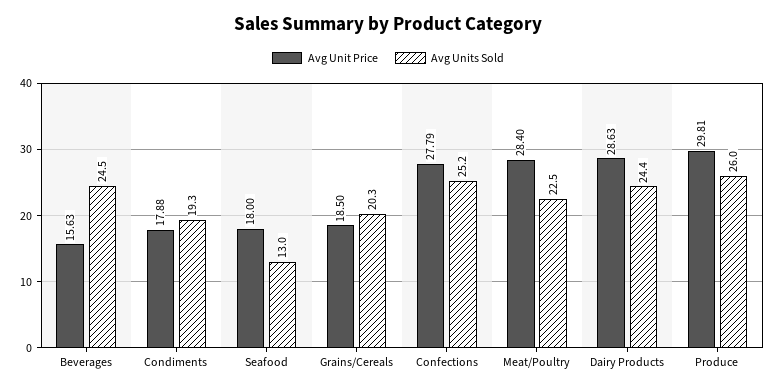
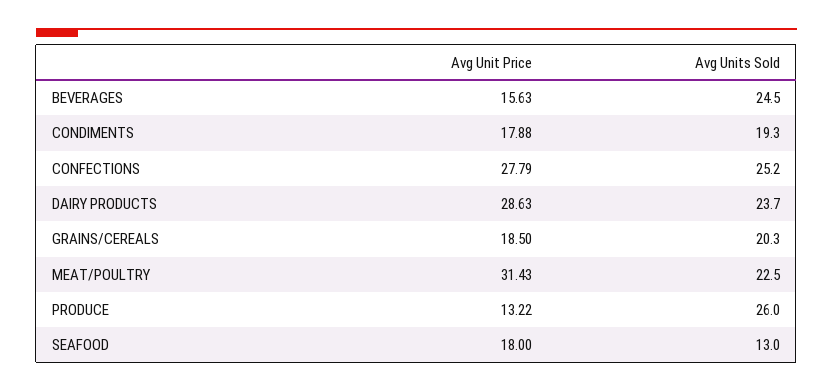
Avg Unit Price, Meat/Poultry: 28.4 -> 31.43
Avg Units Sold, Dairy Products: 24.4 -> 23.7
Avg Unit Price, Produce: 29.81 -> 13.22

